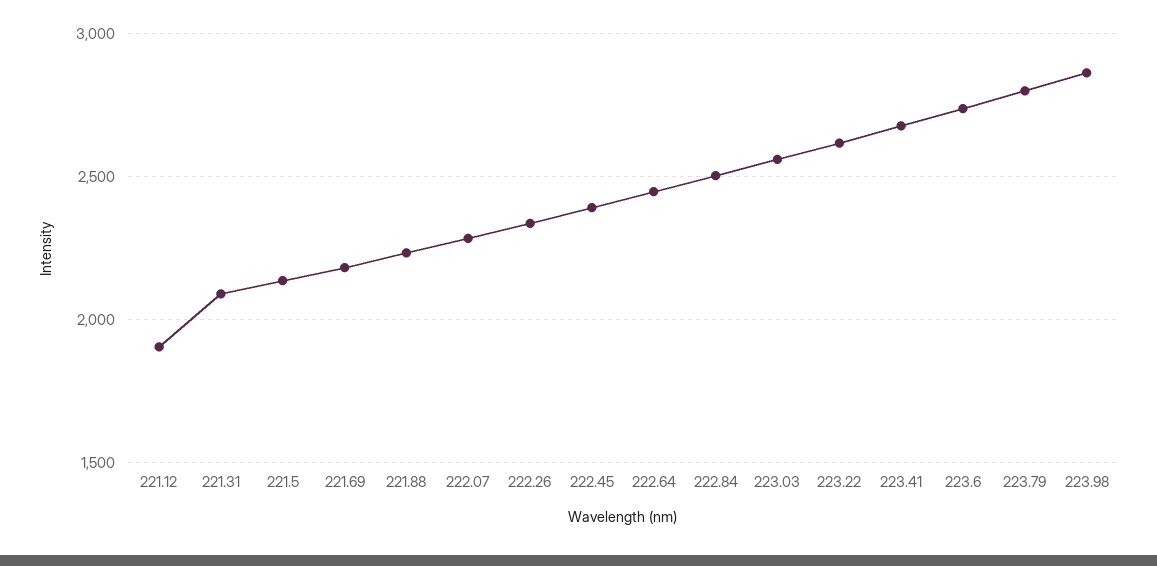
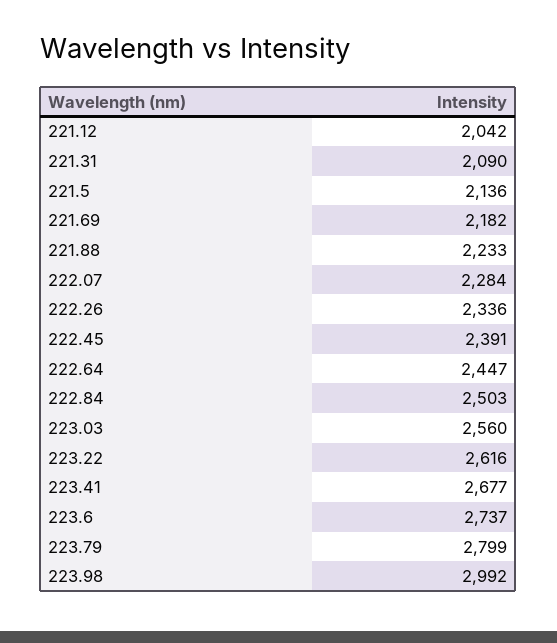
221.12: 1900 -> 2042
223.98: 2850 -> 2992

